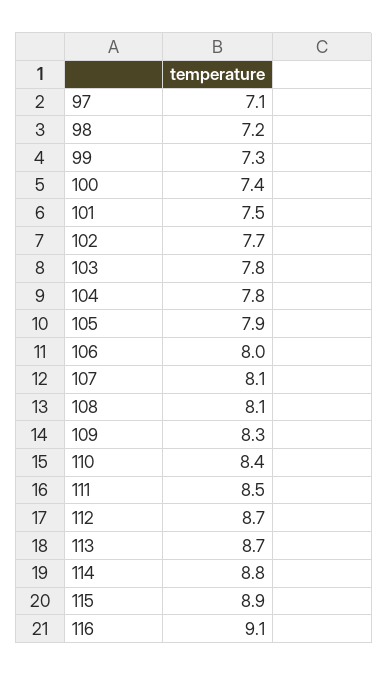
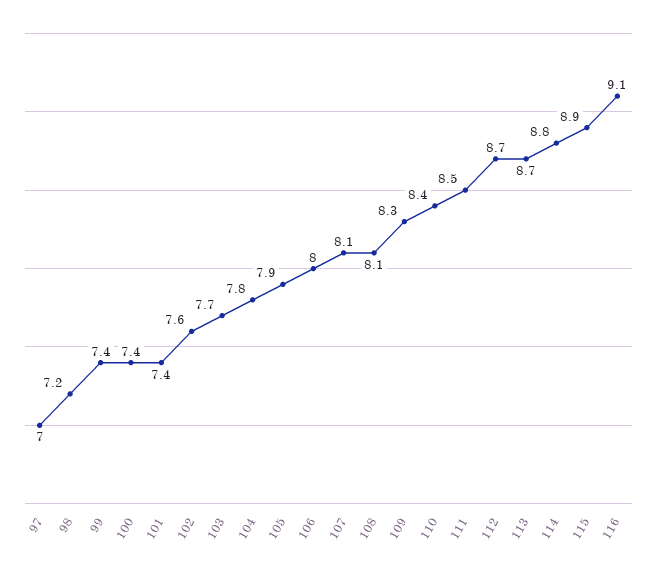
97: 7.1 -> 7
99: 7.3 -> 7.4
101: 7.5 -> 7.4
102: 7.7 -> 7.6
103: 7.8 -> 7.7

